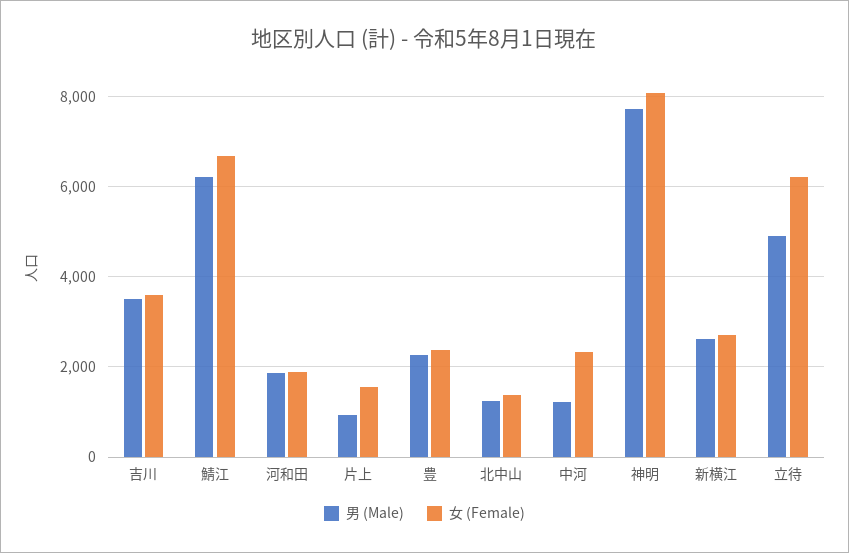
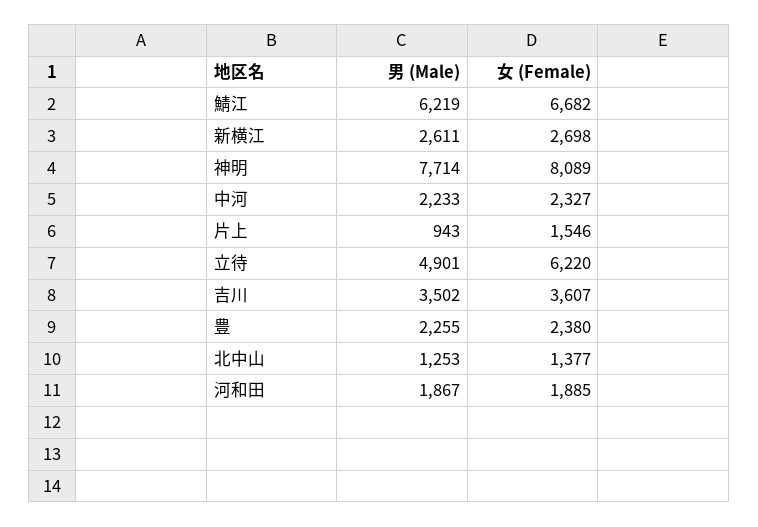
男 (Male), 中河: 1200 -> 2233

